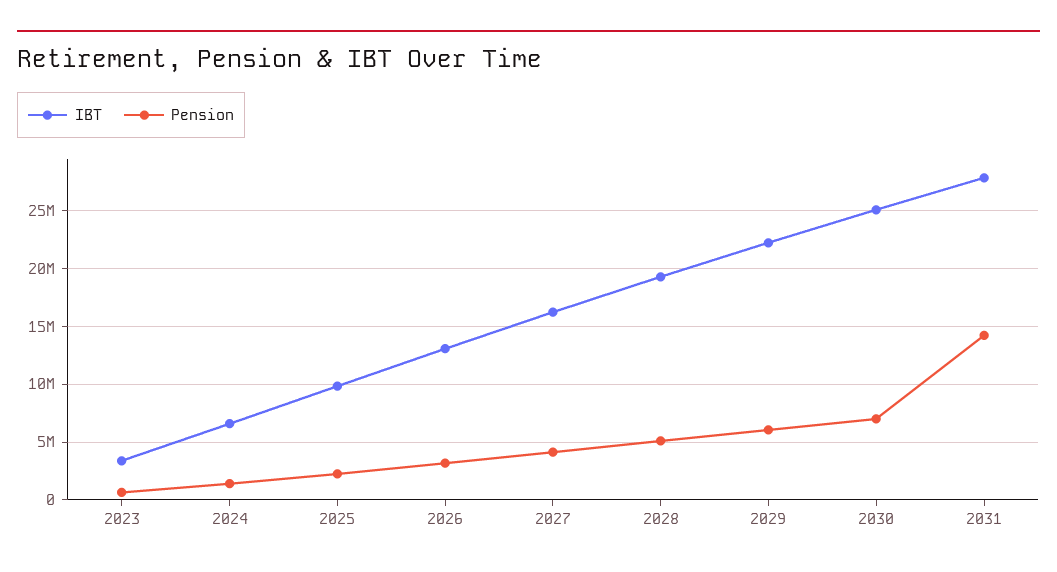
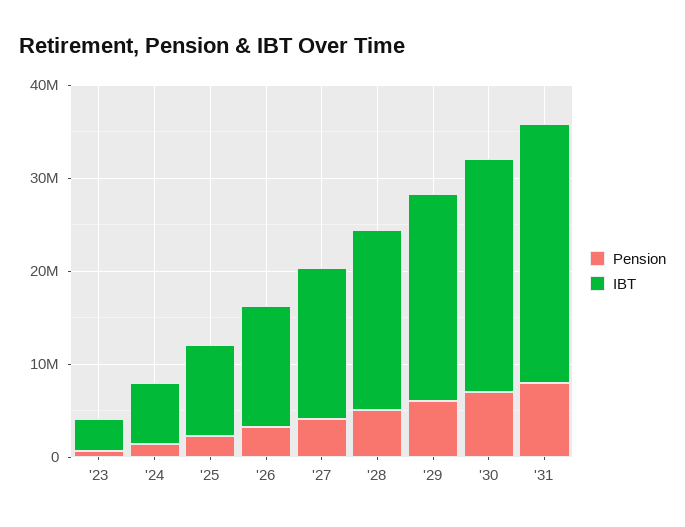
Pension, 2031: 14000000 -> 8000000

